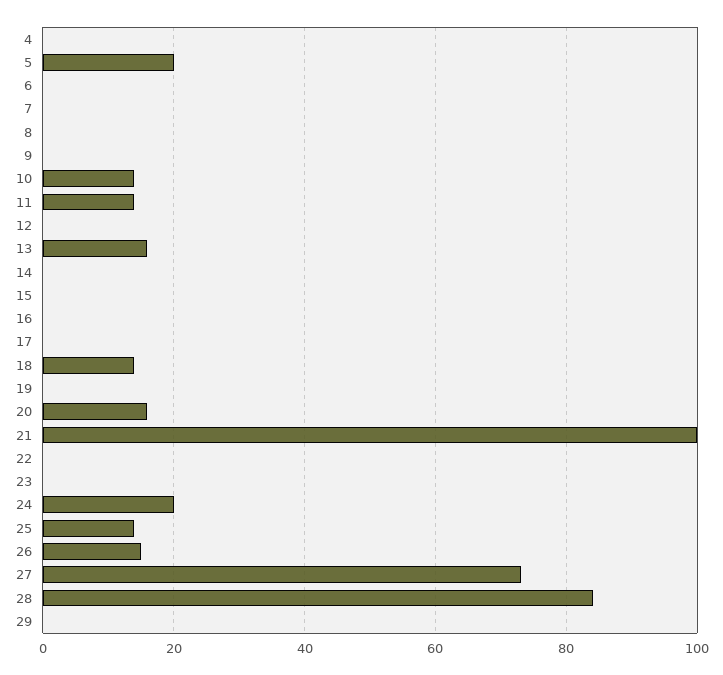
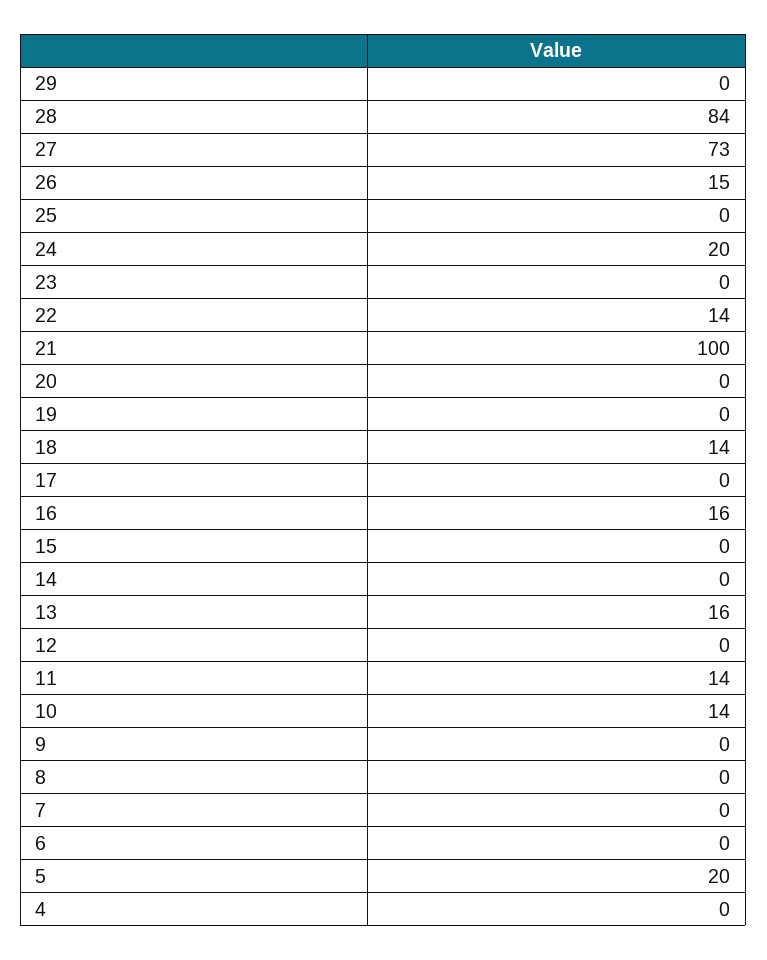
16: 0 -> 16
20: 15 -> 0
22: 0 -> 14
25: 15 -> 0

